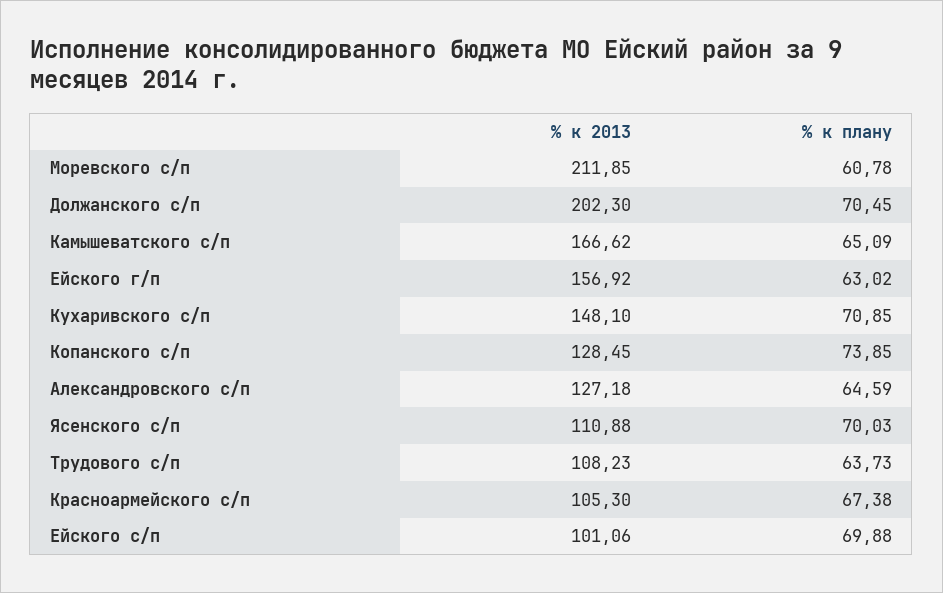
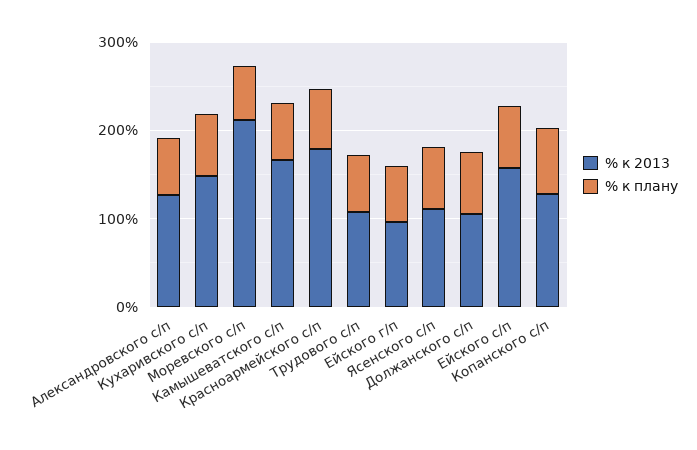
% к 2013, Должанского с/п: 202.3 -> 100
% к 2013, Ейского г/п: 156.92 -> 100
% к 2013, Красноармейского с/п: 105.3 -> 180
% к 2013, Ейского с/п: 101.06 -> 160

